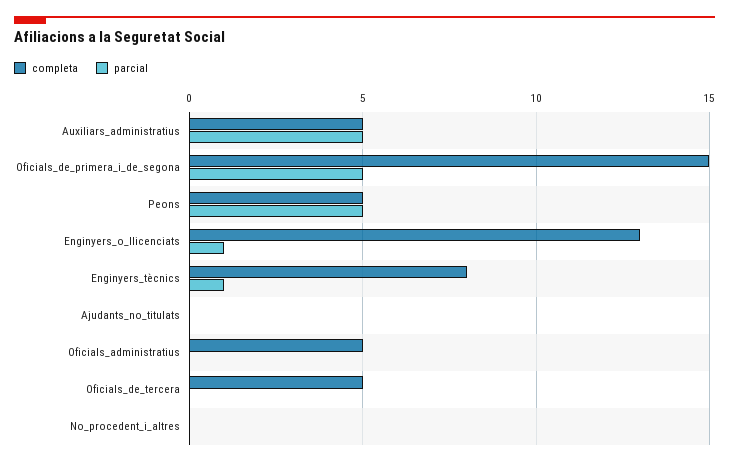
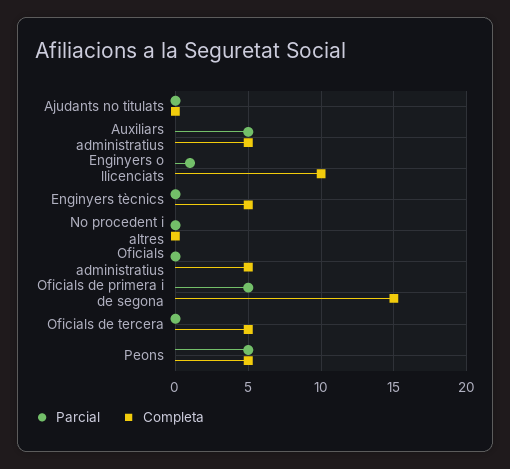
completa, Enginyers_o_llicenciats: 13 -> 10
completa, Enginyers_tècnics: 8 -> 5
parcial, Enginyers_tècnics: 1 -> 0

